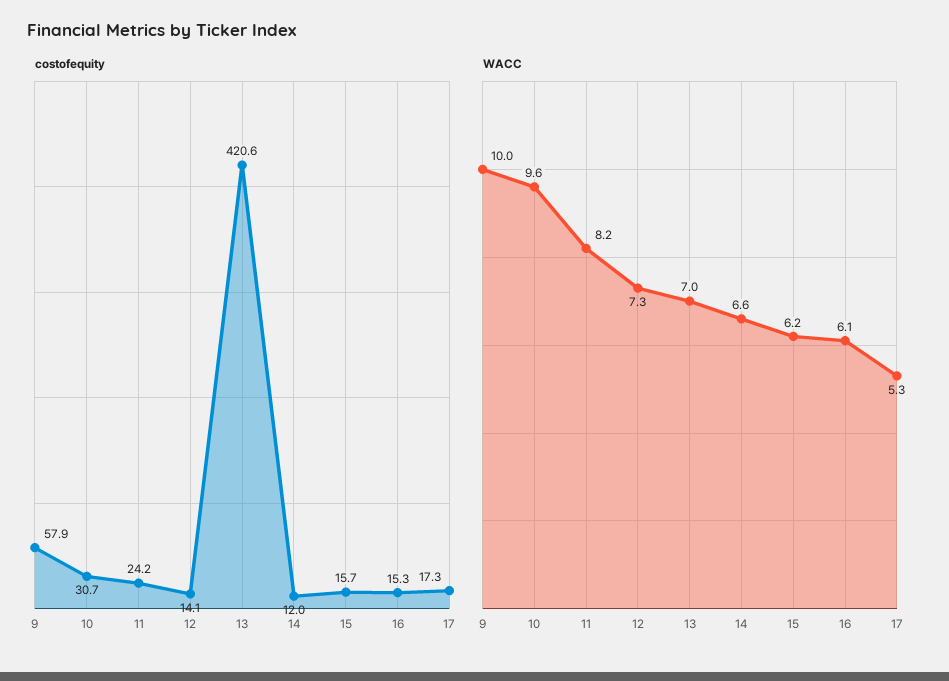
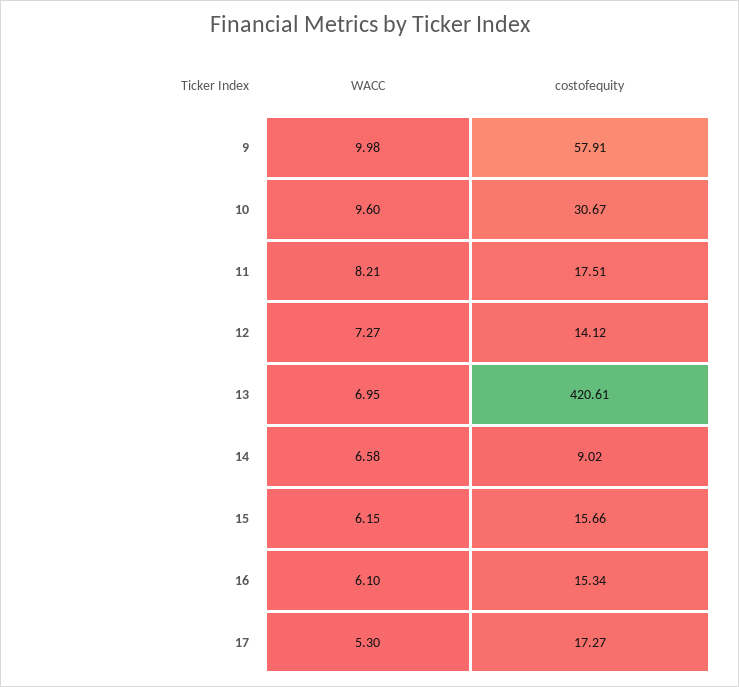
costofequity, 11: 24.2 -> 17.51
costofequity, 14: 12 -> 9.02

